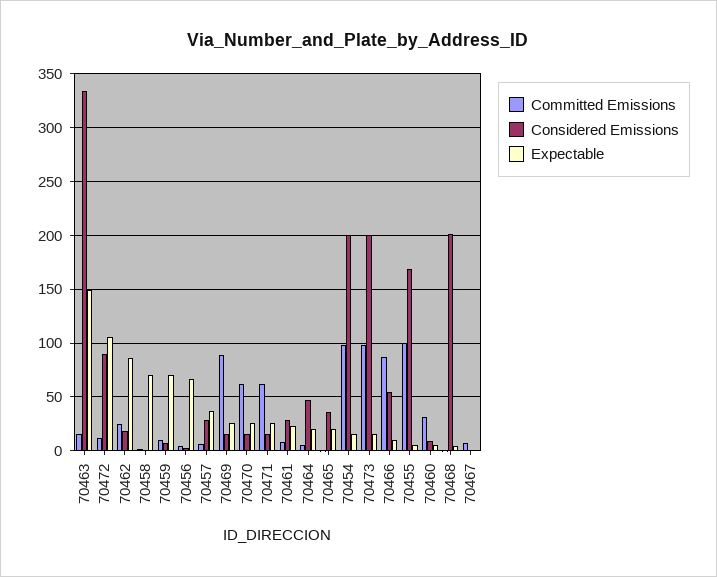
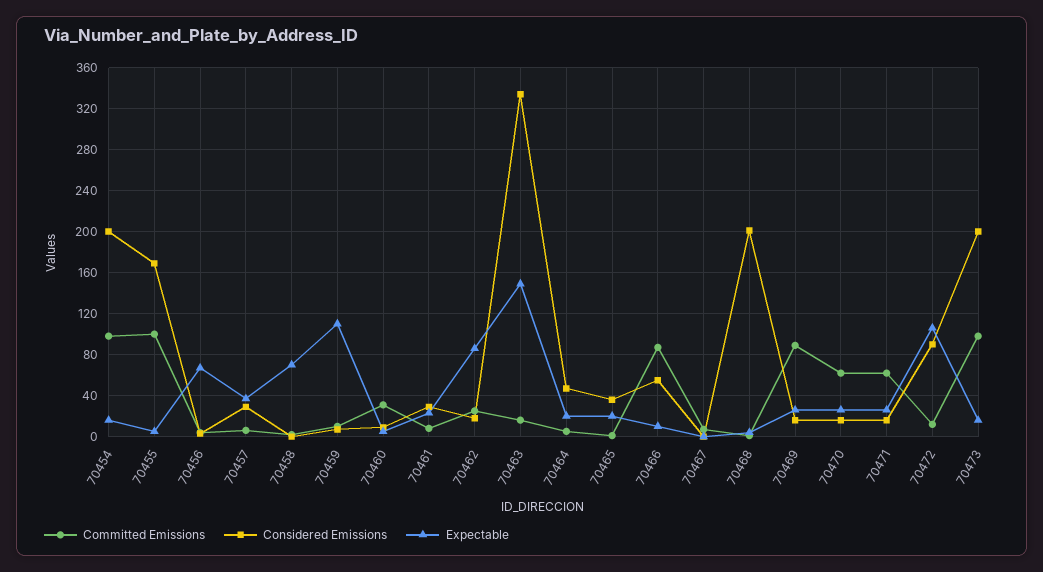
Expectable, 70459: 70 -> 110

